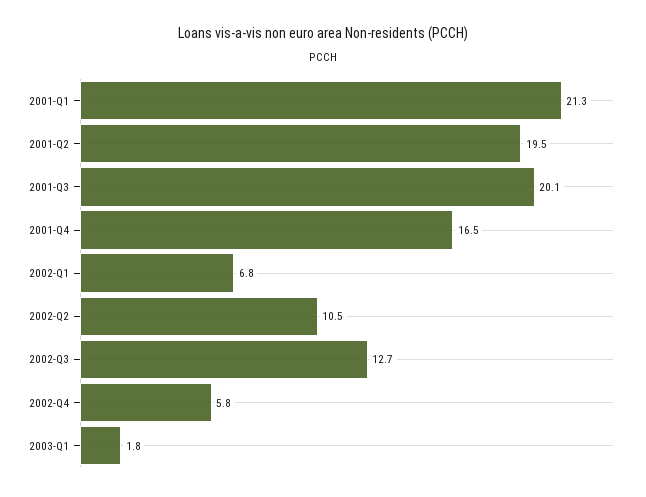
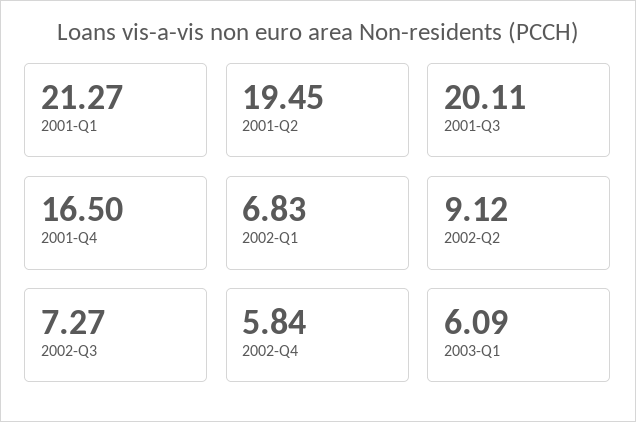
2002-Q2: 10.5 -> 9.12
2002-Q3: 12.7 -> 7.27
2003-Q1: 1.8 -> 6.09

